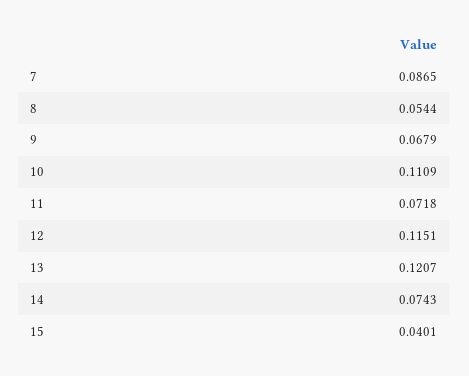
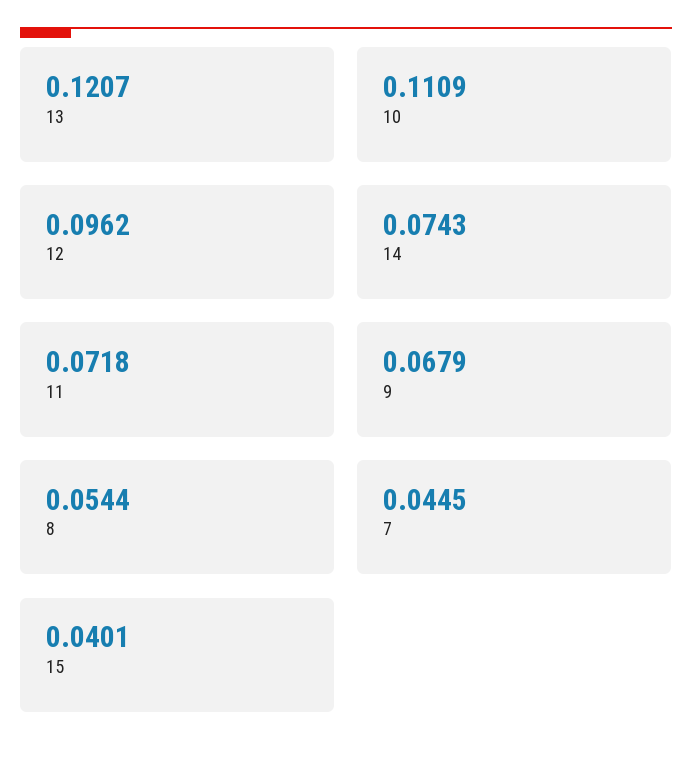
7: 0.0865 -> 0.0445
12: 0.1151 -> 0.0962

